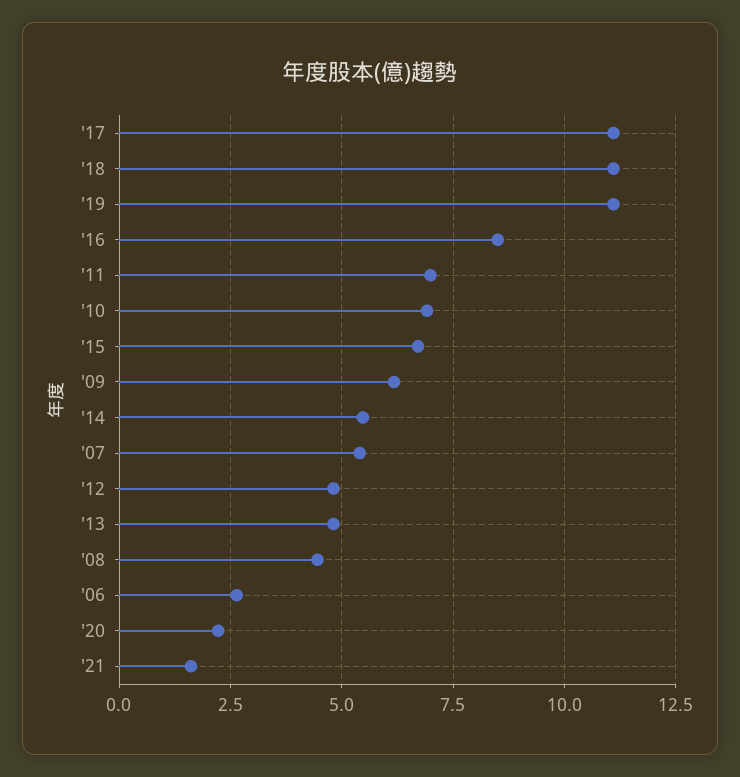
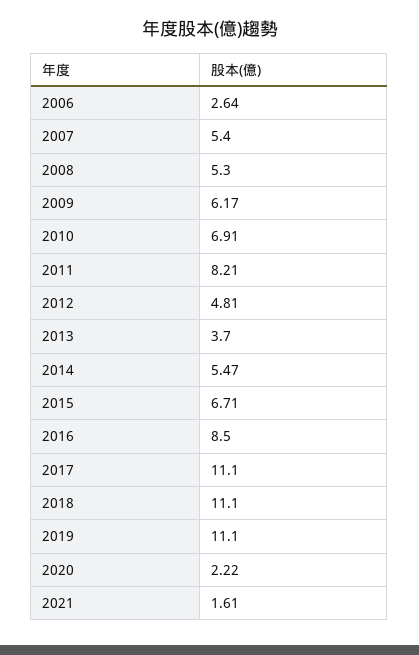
'11: 7 -> 8.21
'13: 4.75 -> 3.7
'08: 4.5 -> 5.3

